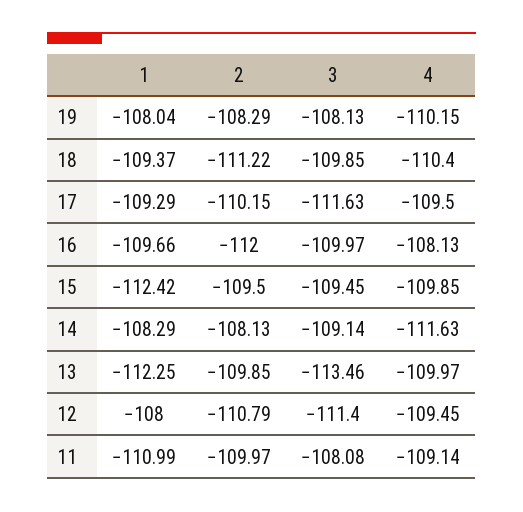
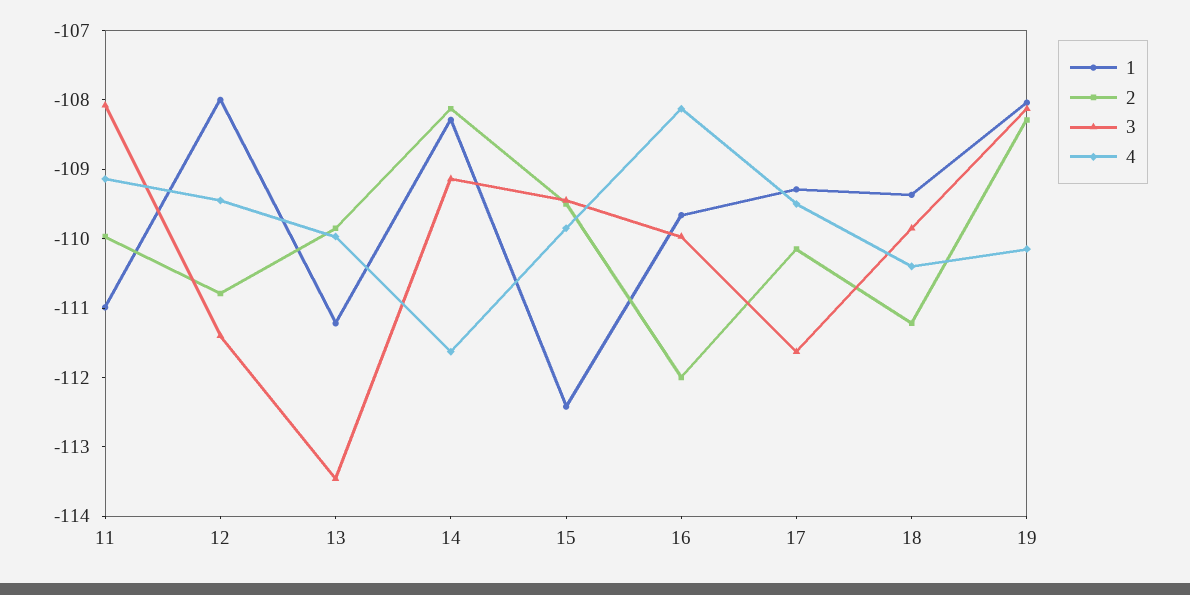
1, 13: -112.25 -> -111.2

